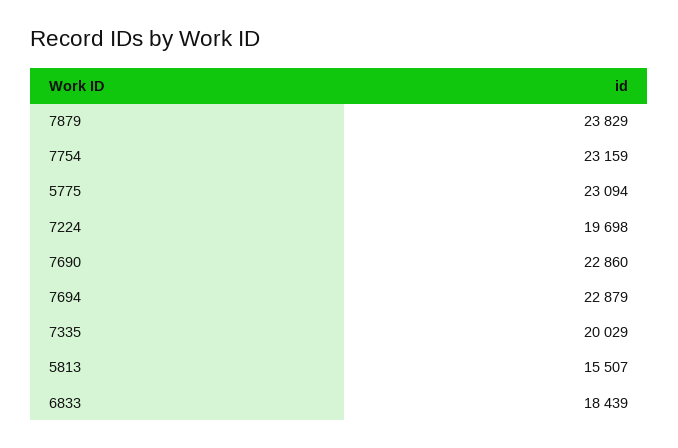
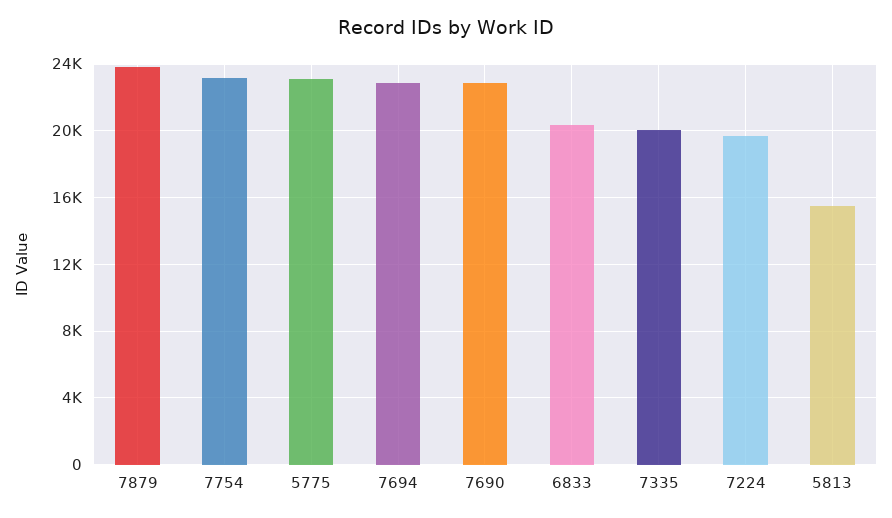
6833: 18439 -> 20500

